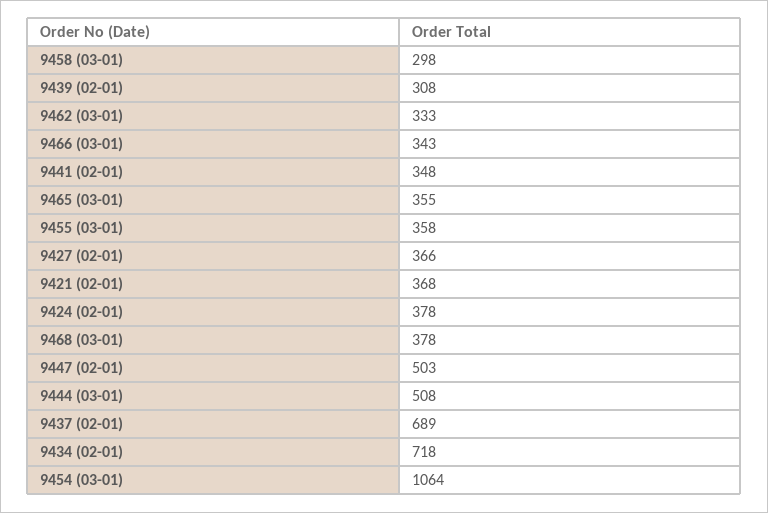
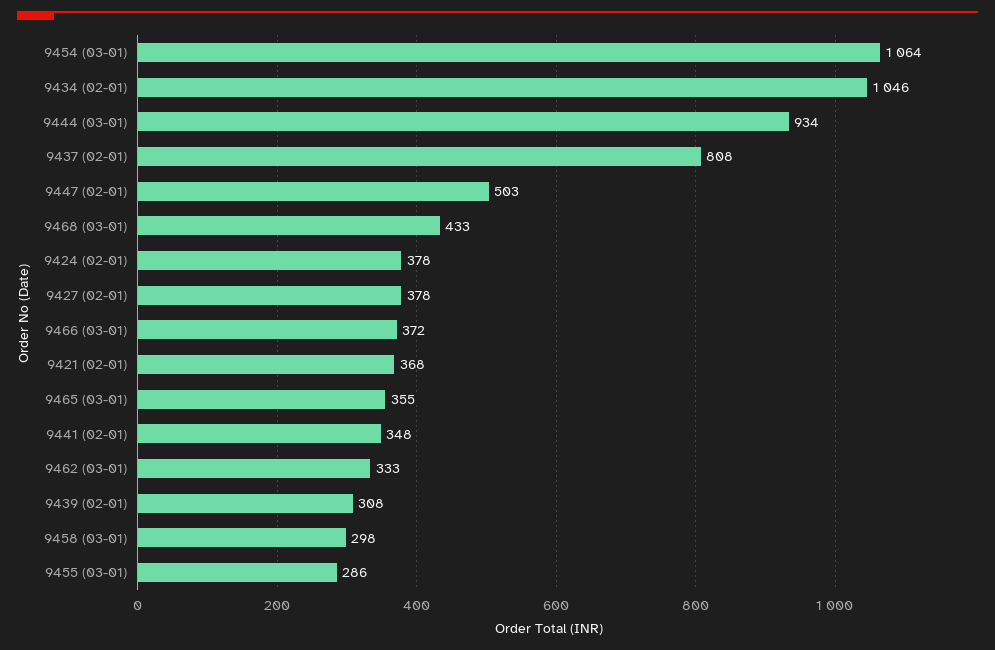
9466 (03-01): 343 -> 372
9455 (03-01): 358 -> 286
9427 (02-01): 366 -> 378
9468 (03-01): 378 -> 433
9444 (03-01): 508 -> 934
9437 (02-01): 689 -> 808
9434 (02-01): 718 -> 1046

